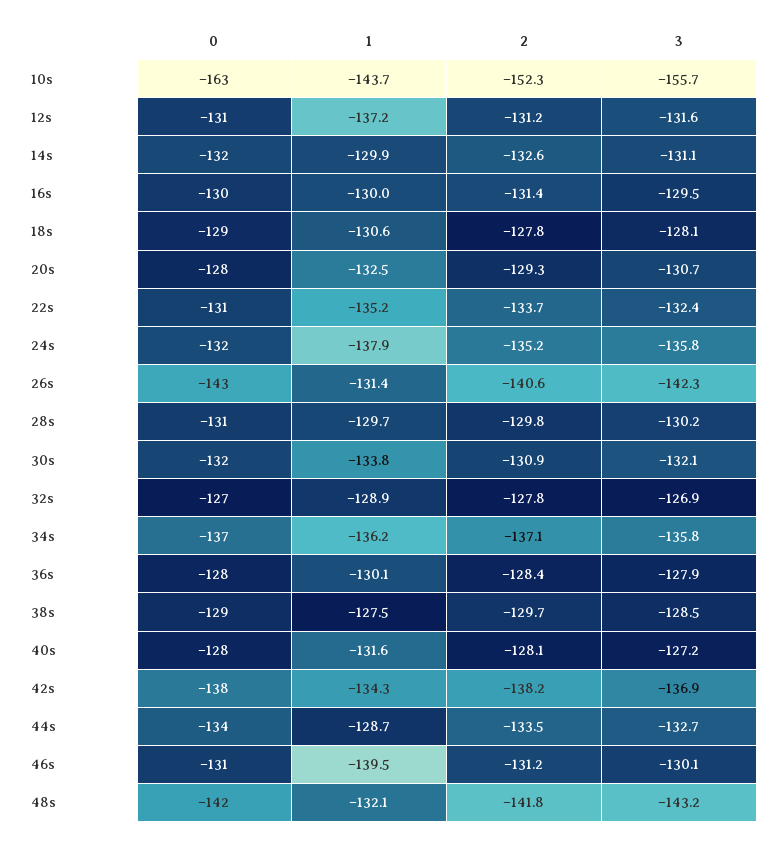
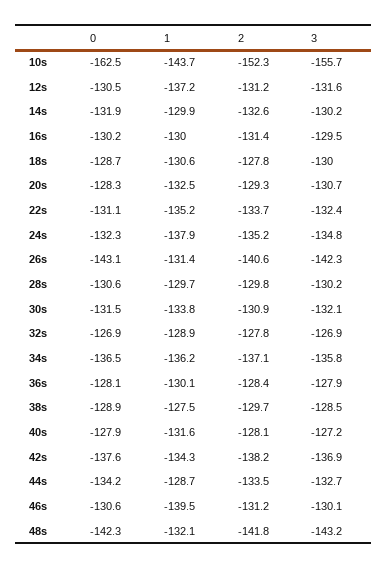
3, 14s: -131.1 -> -130.2
3, 18s: -128.1 -> -130
3, 24s: -135.8 -> -134.8

